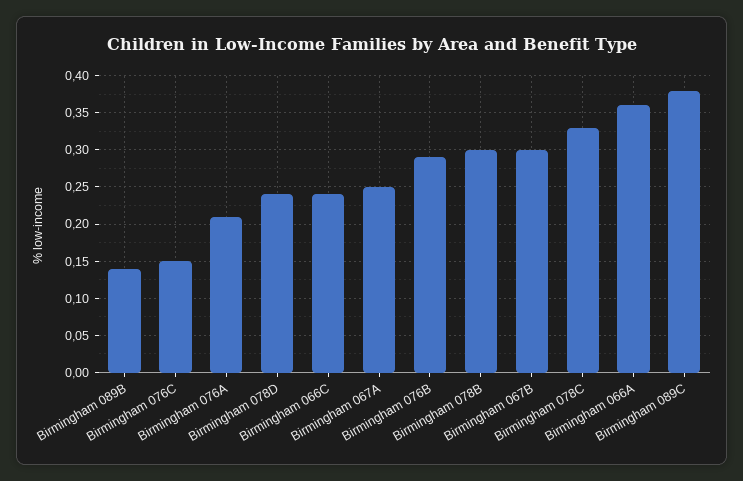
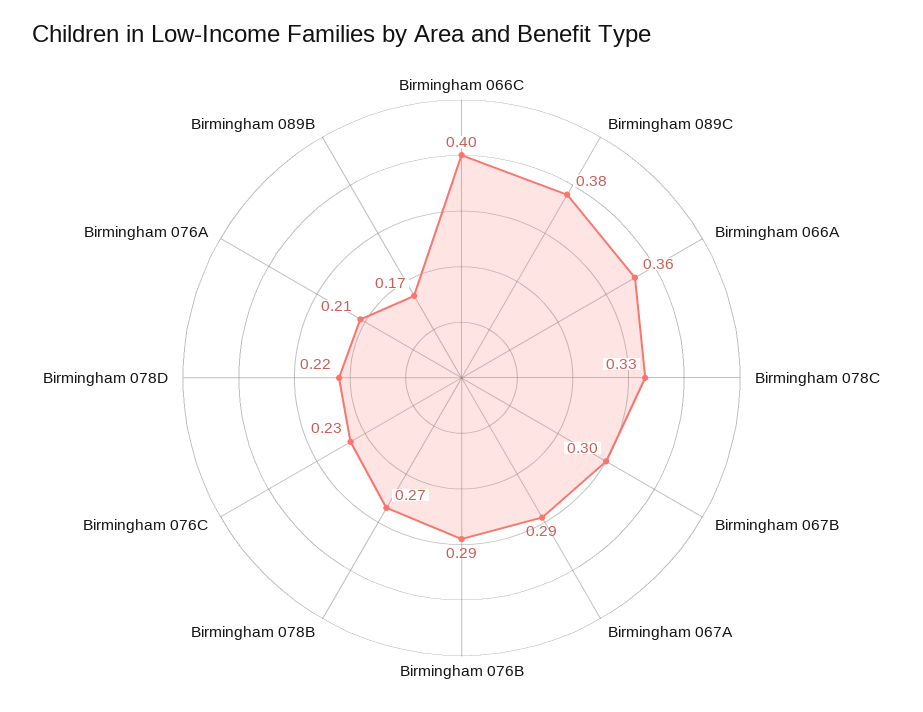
Birmingham 089B: 0.14 -> 0.17
Birmingham 076C: 0.15 -> 0.23
Birmingham 078D: 0.24 -> 0.22
Birmingham 066C: 0.24 -> 0.4
Birmingham 067A: 0.25 -> 0.29
Birmingham 078B: 0.3 -> 0.27

